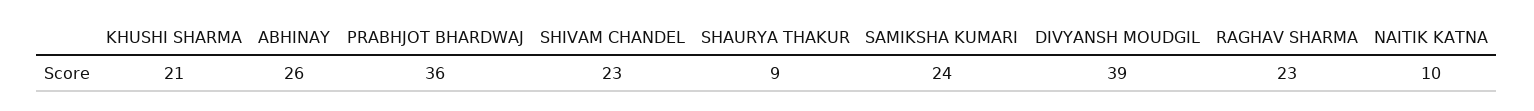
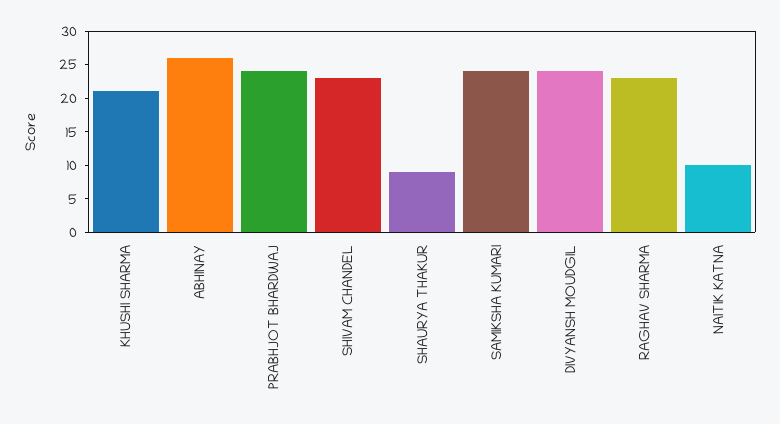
PRABHJOT BHARDWAJ: 36 -> 25
DIVYANSH MOUDGIL: 39 -> 25

